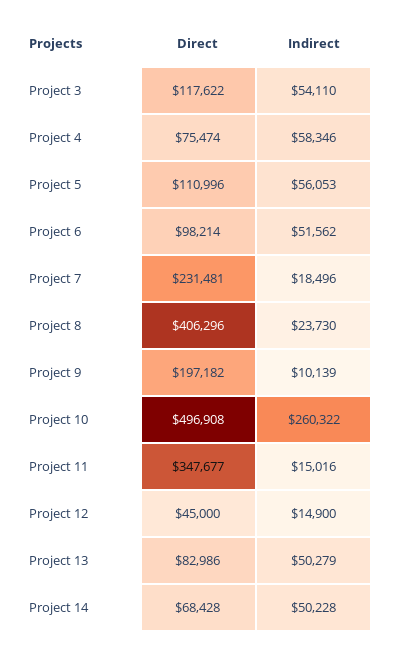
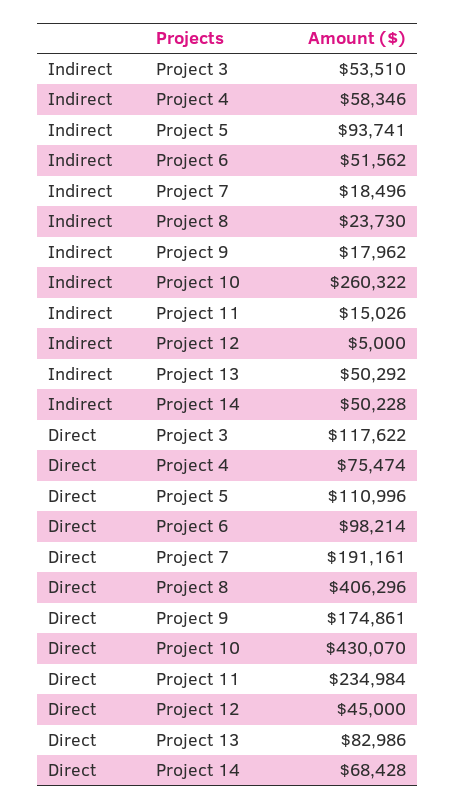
Indirect, Project 3: 54110 -> 53510
Indirect, Project 5: 56053 -> 93741
Direct, Project 7: 231481 -> 191161
Direct, Project 9: 197182 -> 174861
Indirect, Project 9: 10139 -> 17962
Direct, Project 10: 496908 -> 430070
Direct, Project 11: 347677 -> 234984
Indirect, Project 11: 15016 -> 15026
Indirect, Project 12: 14900 -> 5000
Indirect, Project 13: 50279 -> 50292

